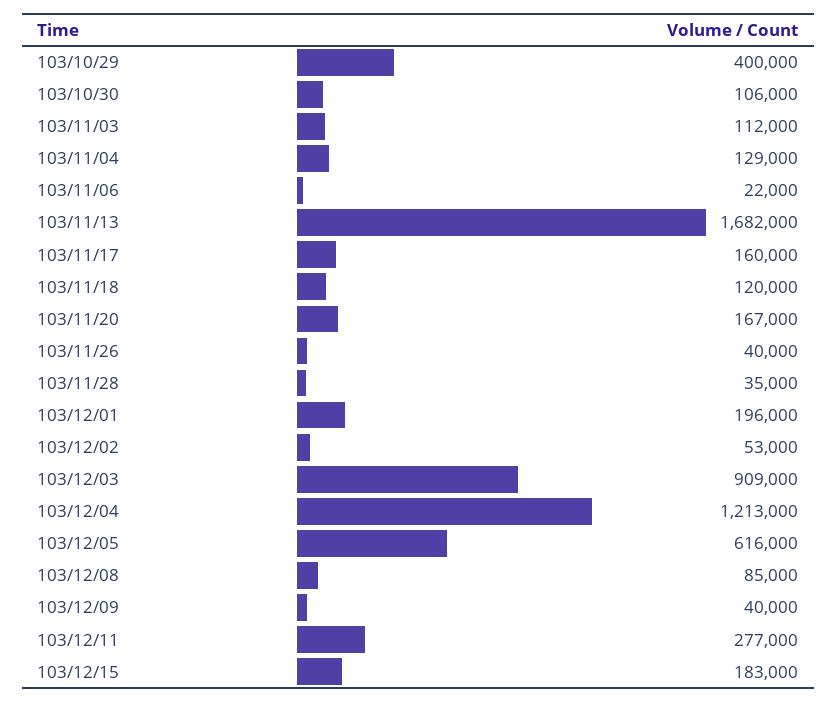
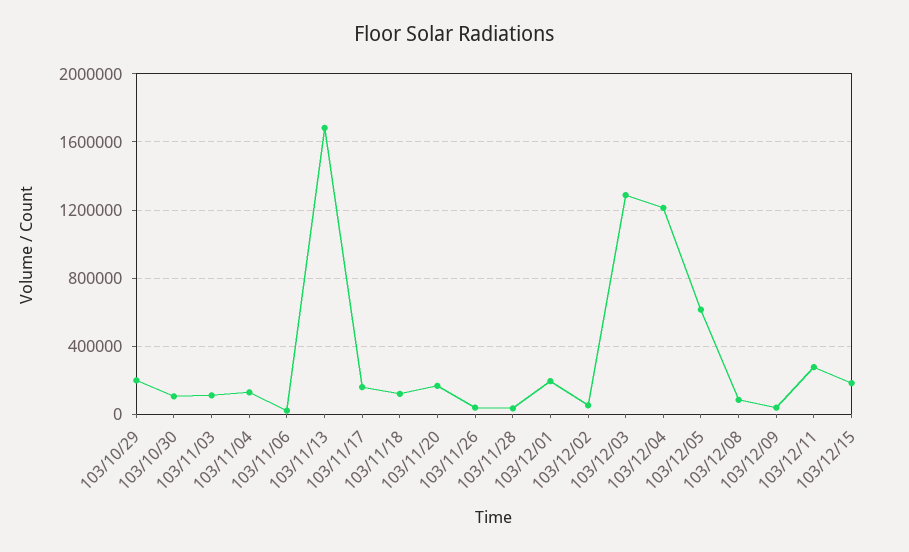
103/10/29: 400000 -> 200000
103/12/03: 909000 -> 1300000

